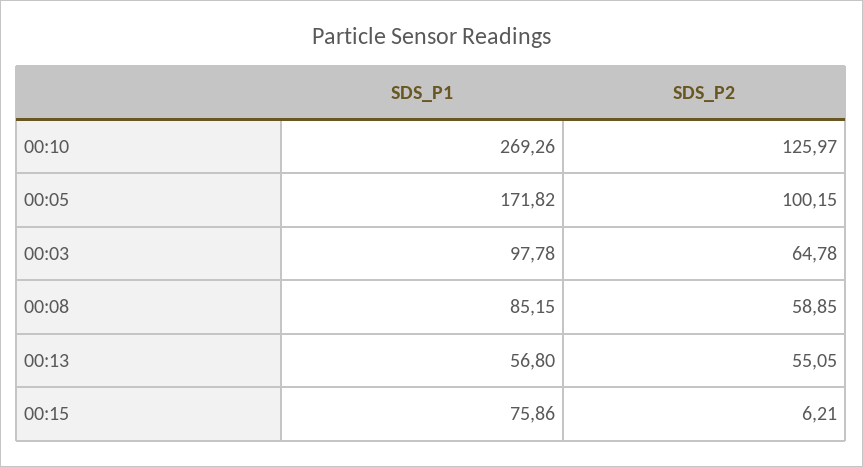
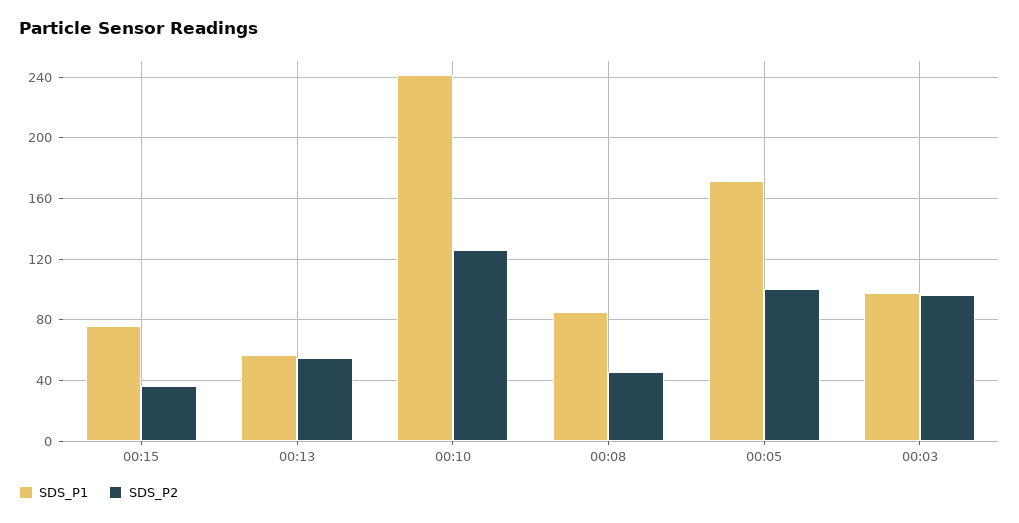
SDS_P1, 00:10: 269.26 -> 240
SDS_P2, 00:03: 64.78 -> 95
SDS_P2, 00:08: 58.85 -> 45
SDS_P2, 00:15: 6.21 -> 35

